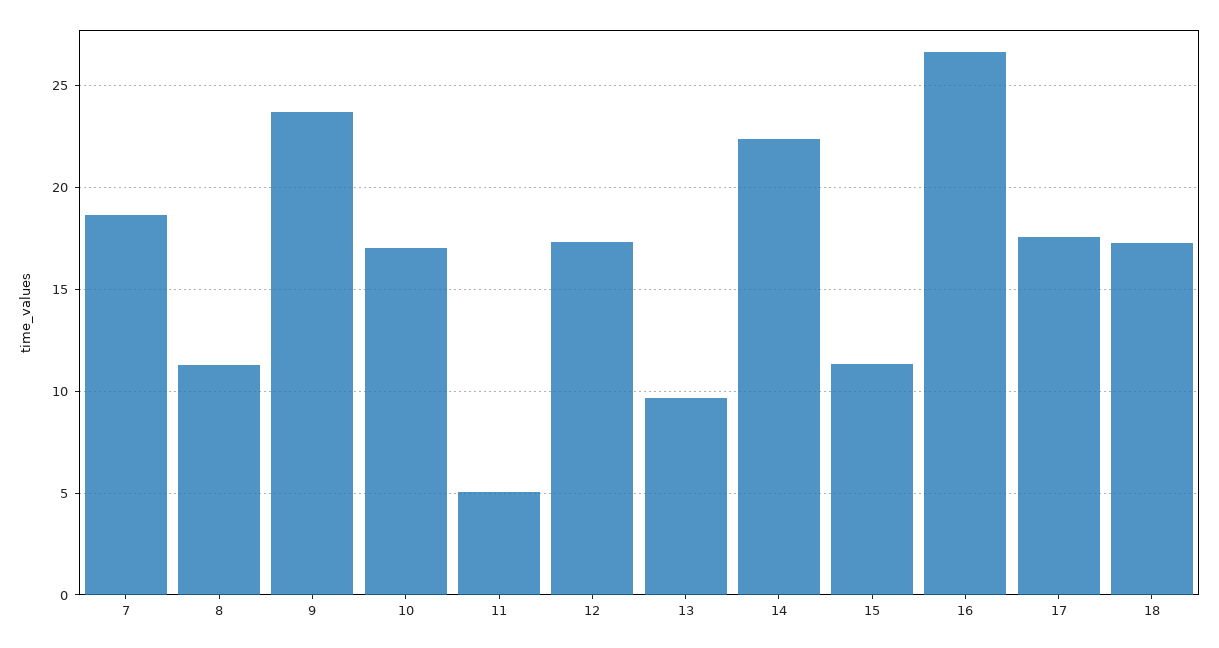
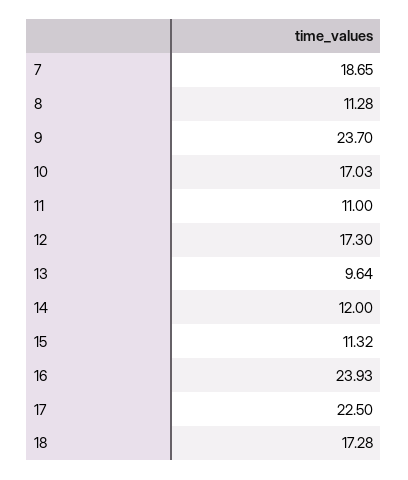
11: 5 -> 11
14: 22.5 -> 12
16: 26.5 -> 23.93
17: 17.5 -> 22.5

